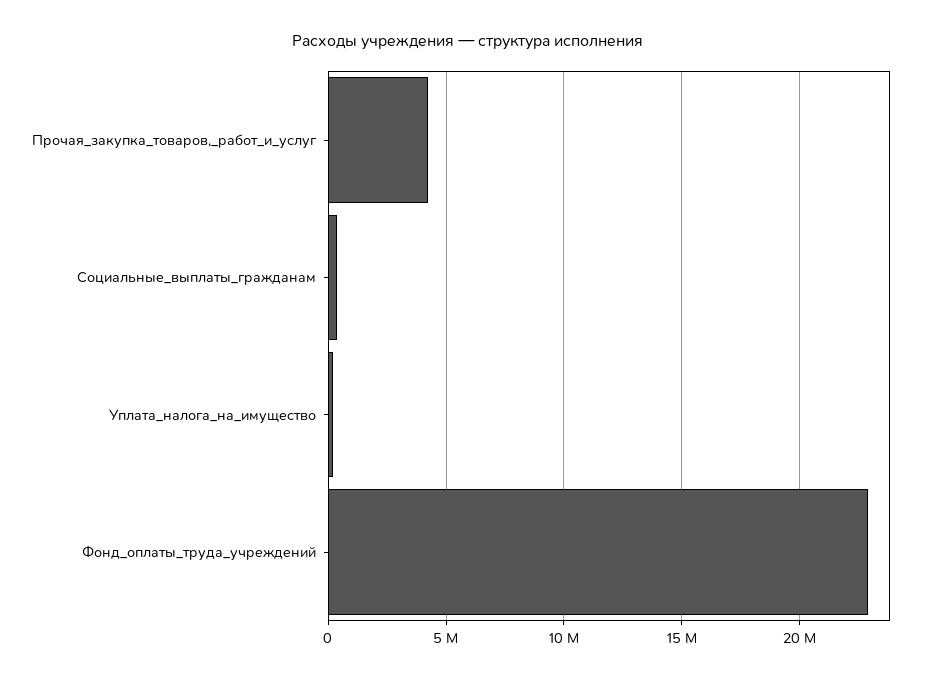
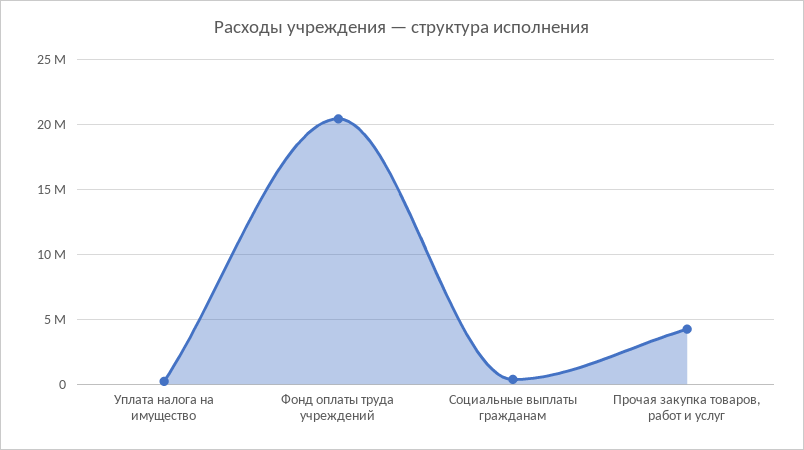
Фонд_оплаты_труда_учреждений: 23000000 -> 20500000

